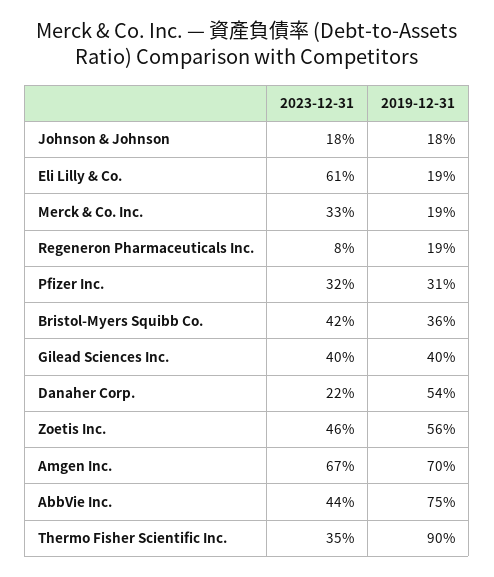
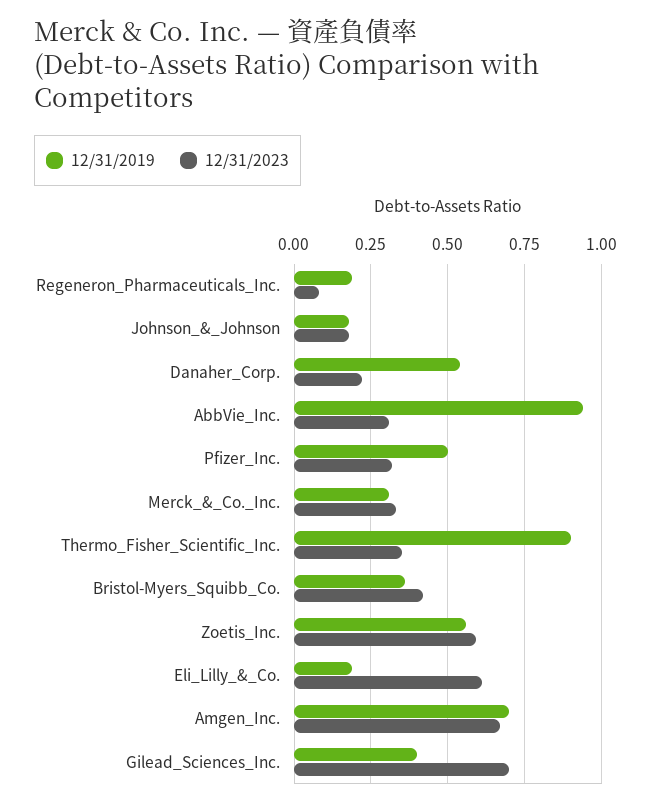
2019-12-31, Merck & Co. Inc.: 0.19 -> 0.3
2019-12-31, Pfizer Inc.: 0.31 -> 0.5
2023-12-31, Gilead Sciences Inc.: 0.4 -> 0.7
2023-12-31, Zoetis Inc.: 0.46 -> 0.6
2023-12-31, AbbVie Inc.: 0.44 -> 0.3
2019-12-31, AbbVie Inc.: 0.75 -> 0.95

